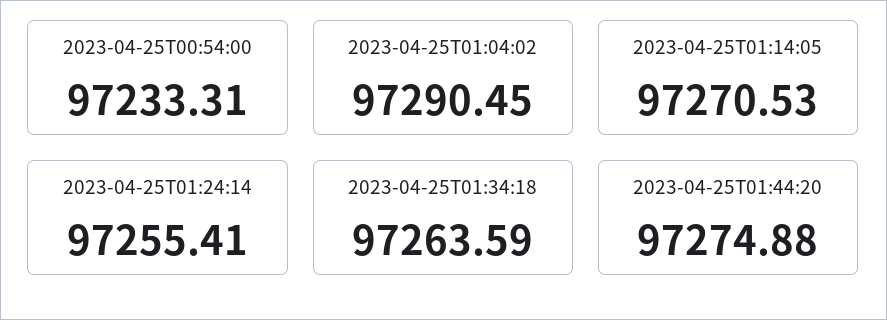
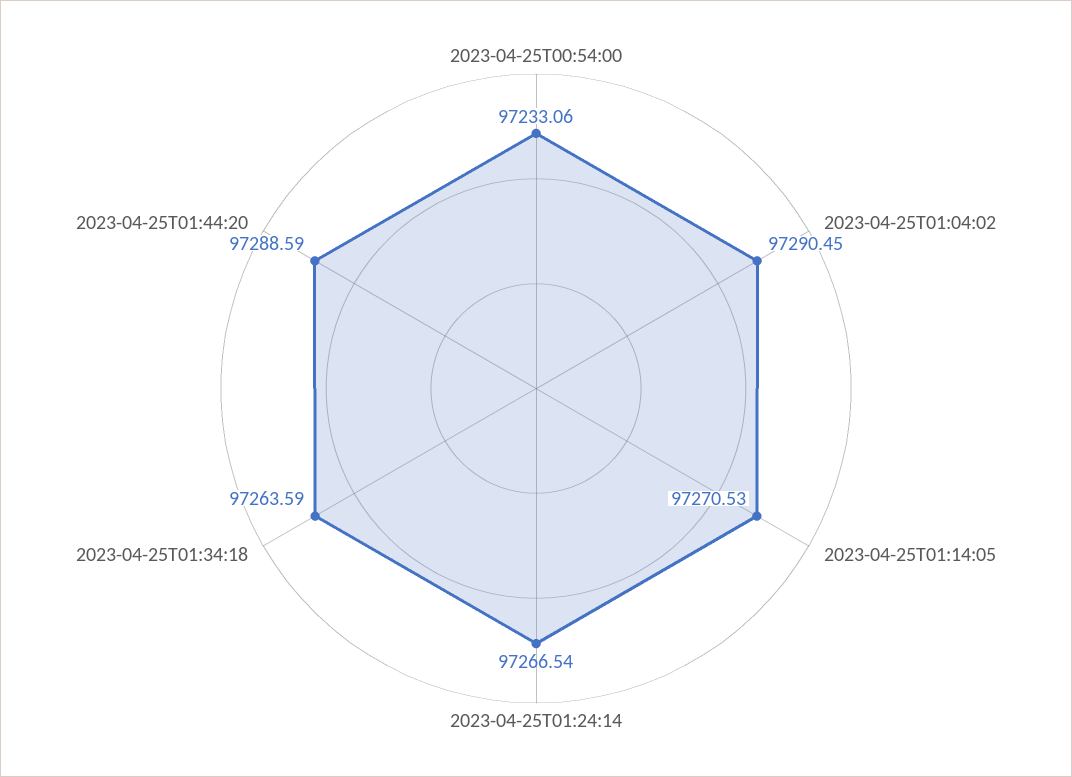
2023-04-25T00:54:00: 97233.31 -> 97233.06
2023-04-25T01:24:14: 97255.41 -> 97266.54
2023-04-25T01:44:20: 97274.88 -> 97288.59

